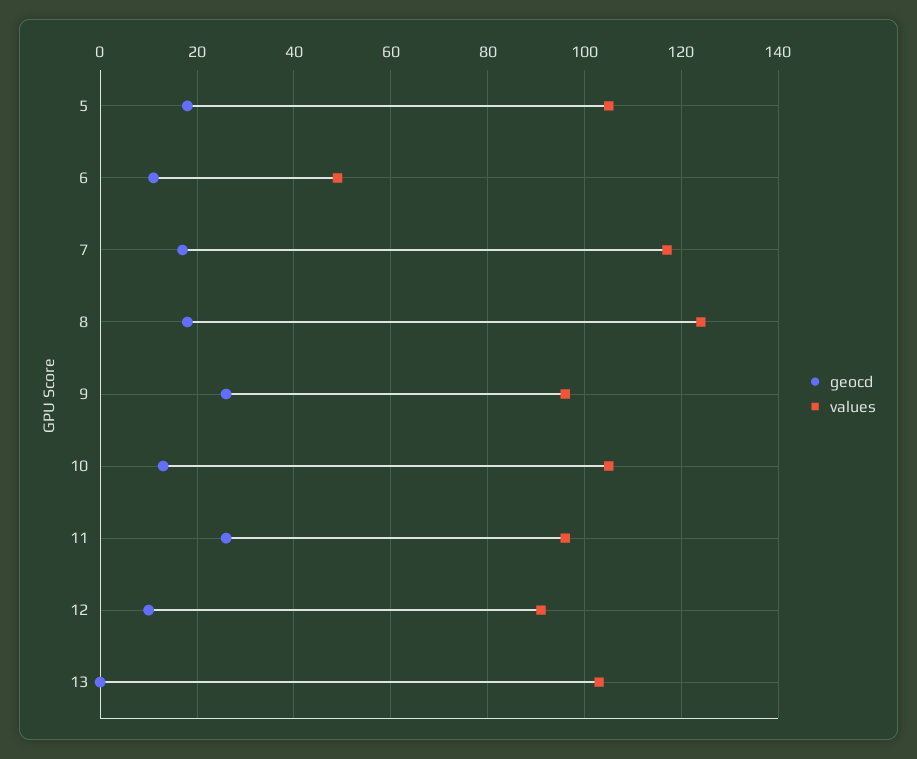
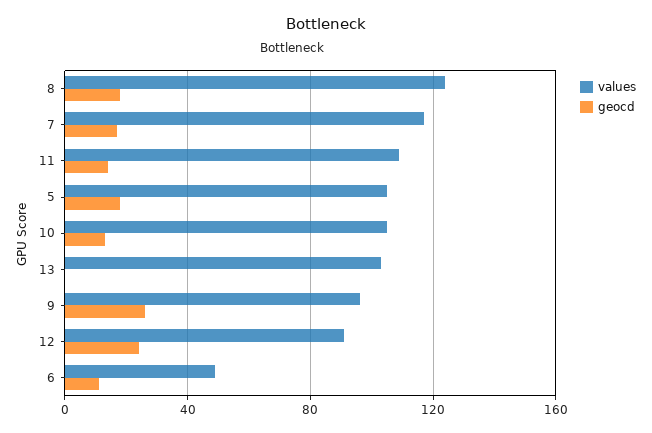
geocd, 11: 25 -> 15
values, 11: 95 -> 110
geocd, 12: 10 -> 25

